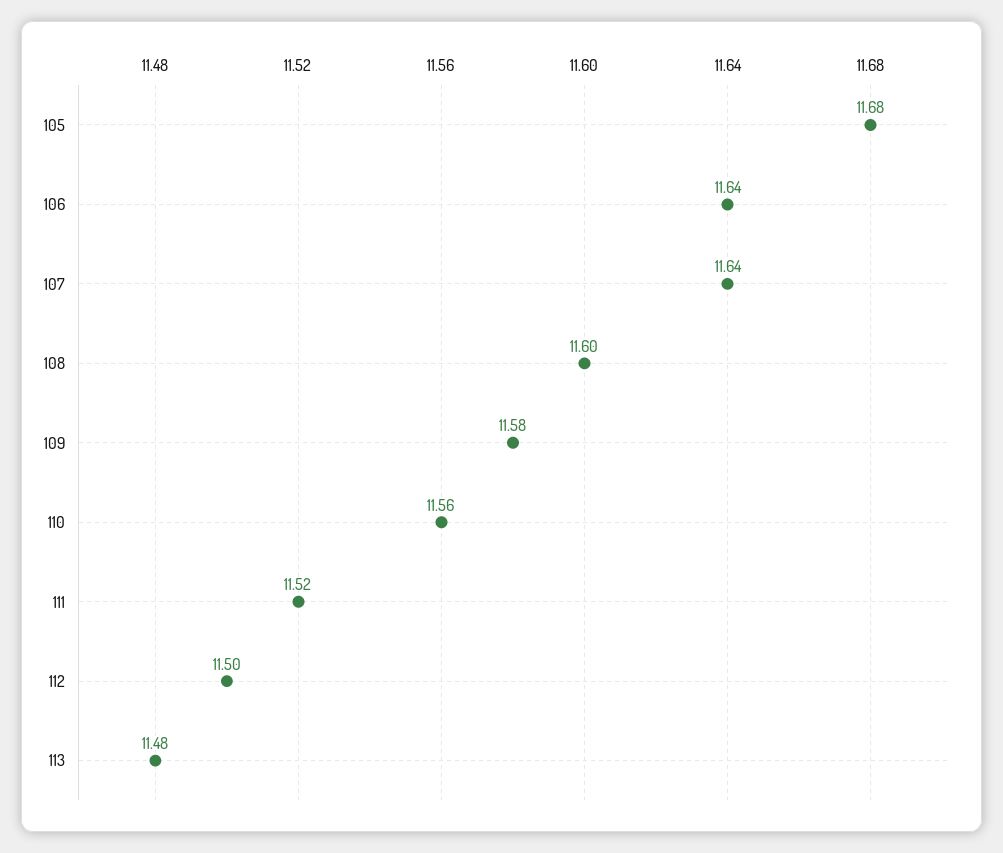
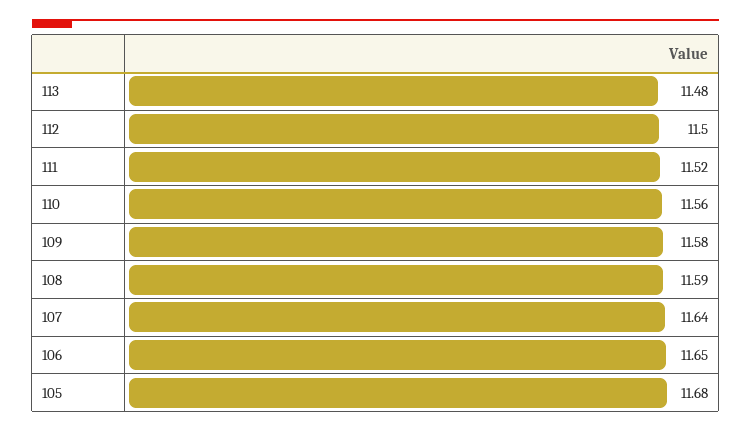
106: 11.64 -> 11.65
108: 11.6 -> 11.59

